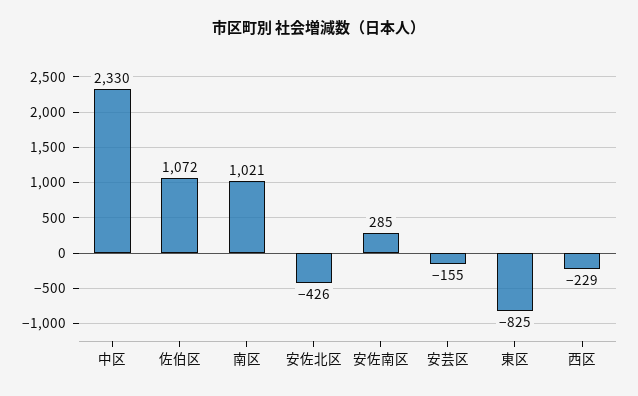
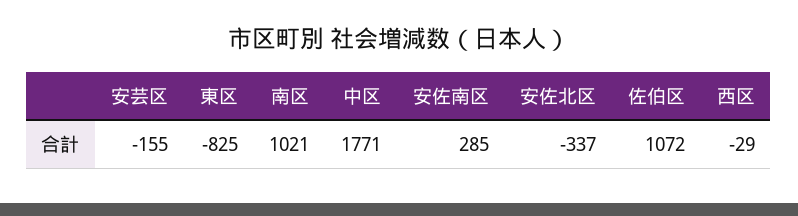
中区: 2330 -> 1771
安佐北区: -426 -> -337
西区: -229 -> -29

